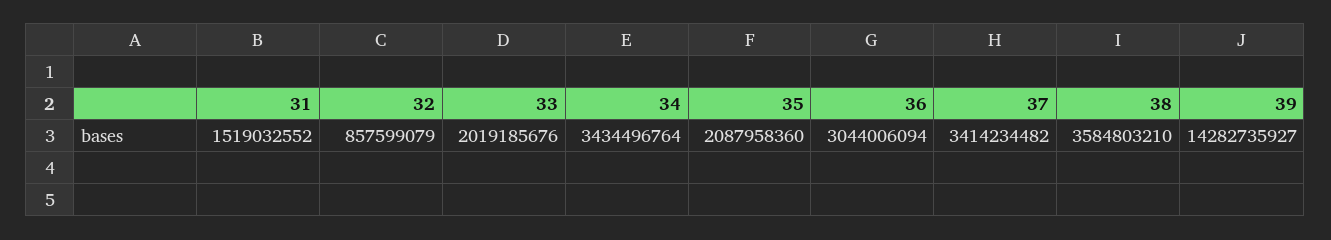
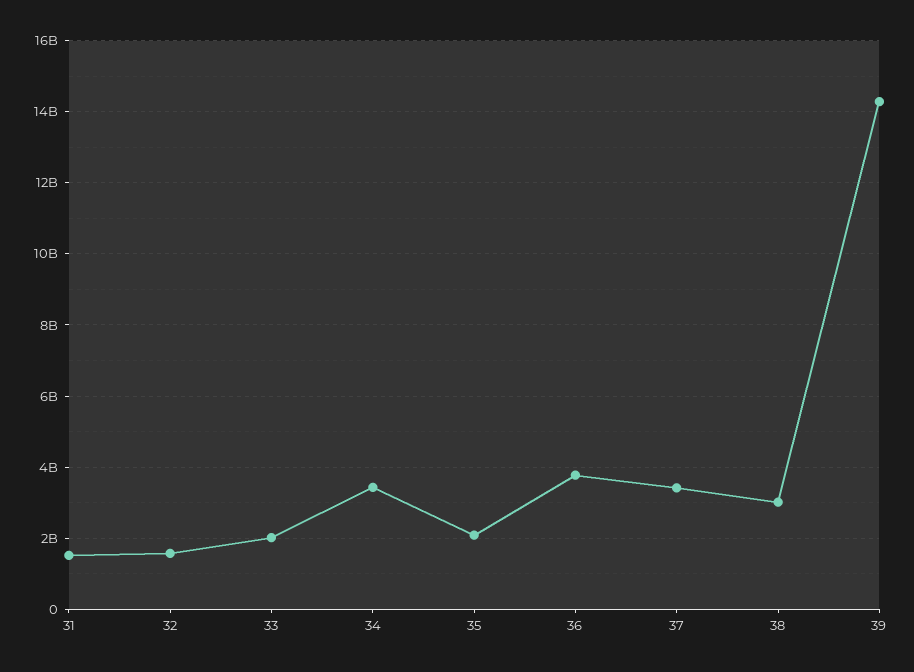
32: 857599079 -> 1600000000
36: 3044006094 -> 3800000000
38: 3584803210 -> 3000000000

